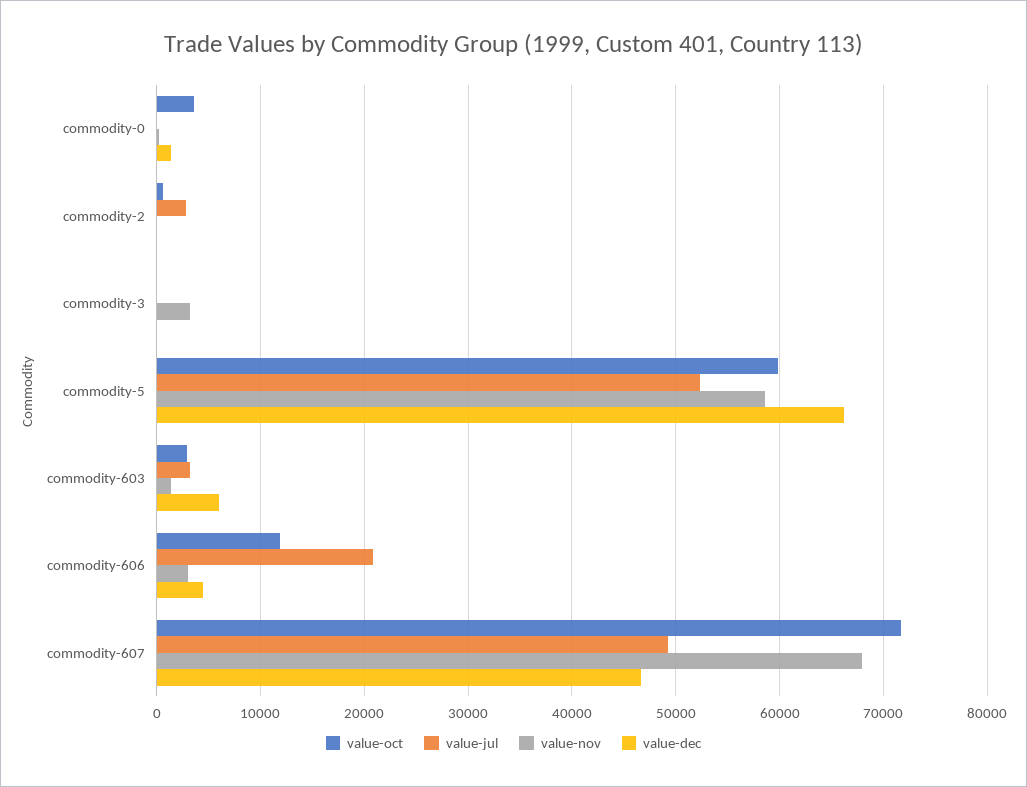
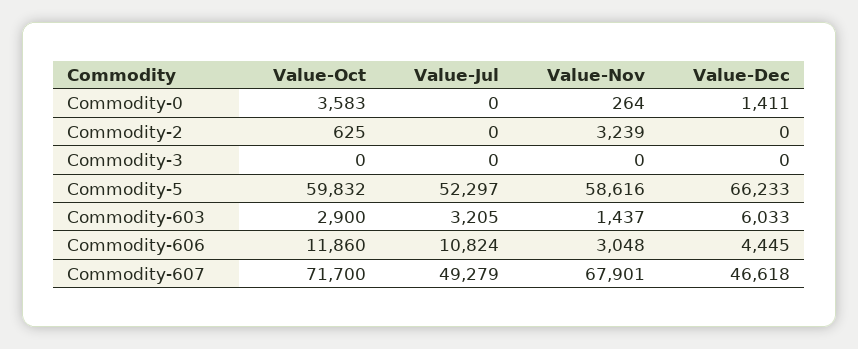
value-jul, commodity-2: 3000 -> 0
value-nov, commodity-2: 0 -> 3239
value-nov, commodity-3: 3000 -> 0
value-jul, commodity-606: 21000 -> 10824

